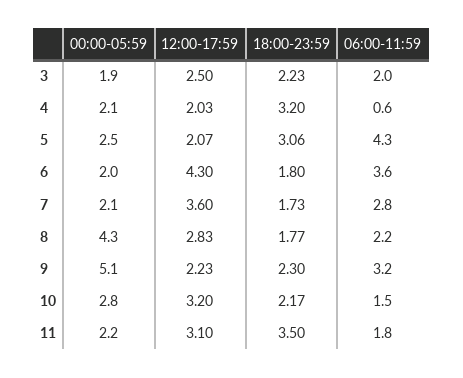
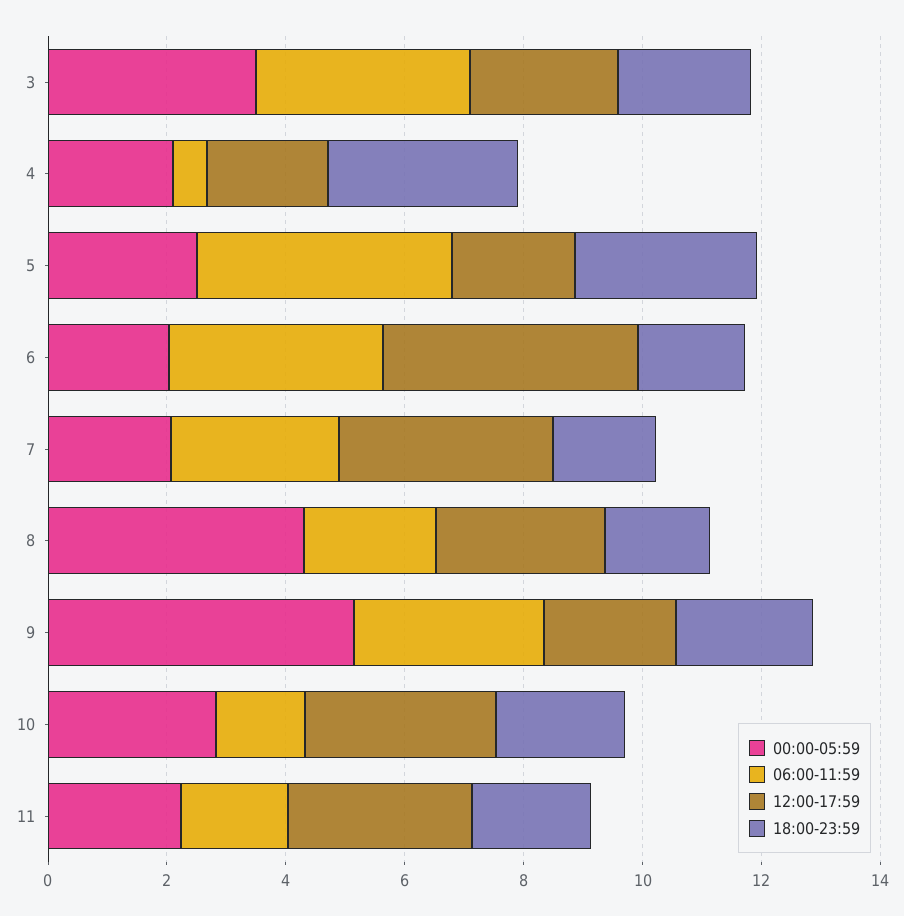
00:00-05:59, 3: 1.9 -> 3.5
06:00-11:59, 3: 2 -> 3.5
18:00-23:59, 11: 3.5 -> 2

